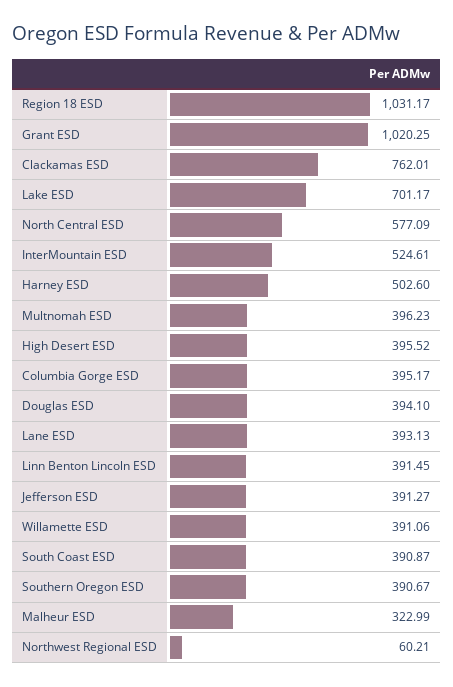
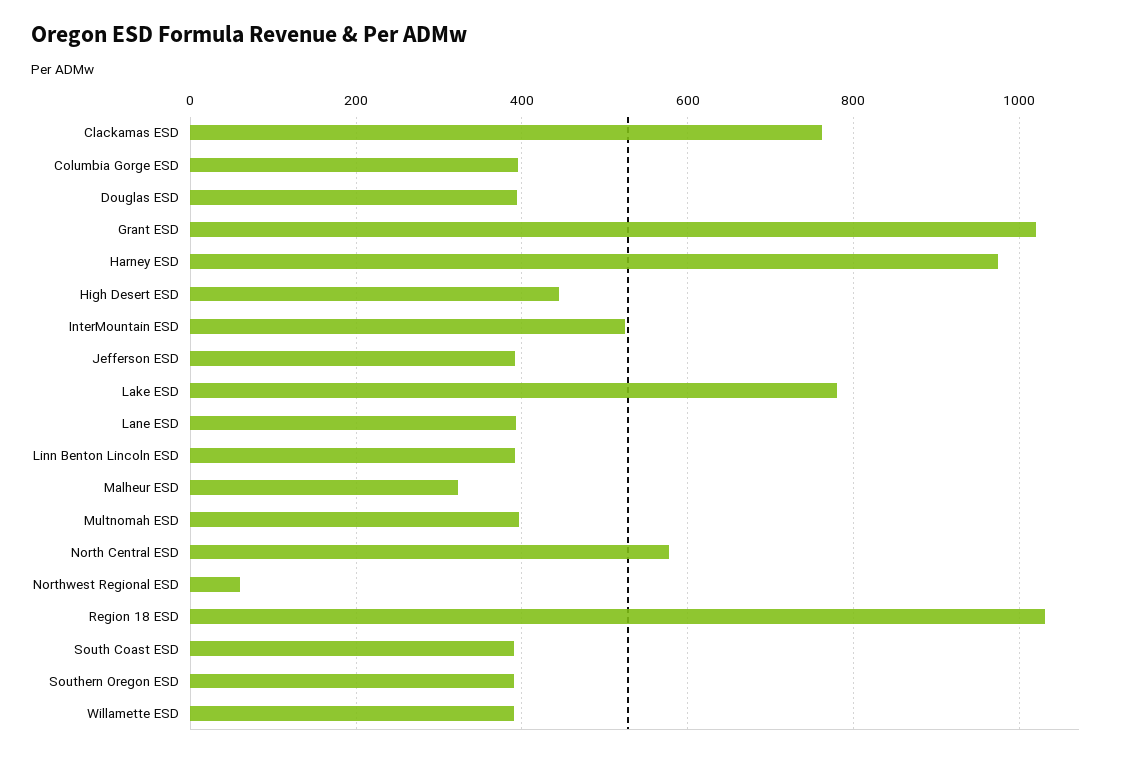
Lake ESD: 701.17 -> 780
Harney ESD: 502.6 -> 980
High Desert ESD: 395.52 -> 440

